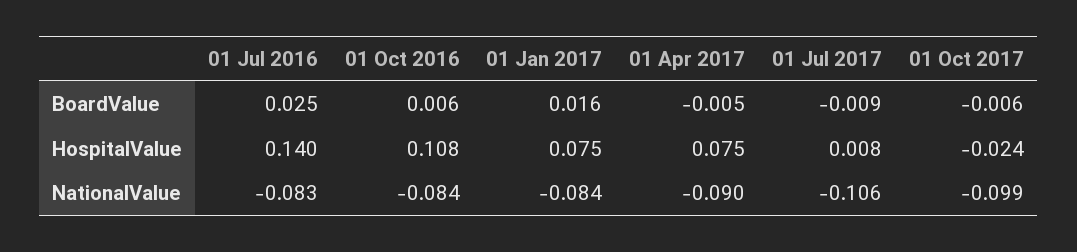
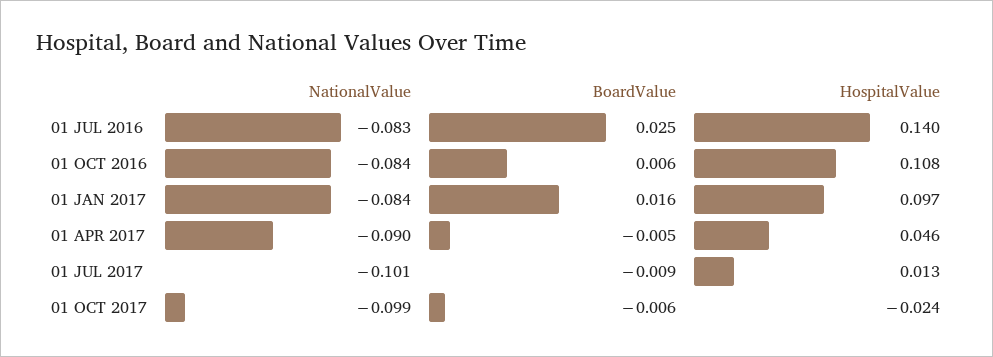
01 Jan 2017, HospitalValue: 0.075 -> 0.097
01 Apr 2017, HospitalValue: 0.075 -> 0.046
01 Jul 2017, HospitalValue: 0.008 -> 0.013
01 Jul 2017, NationalValue: -0.106 -> -0.101

